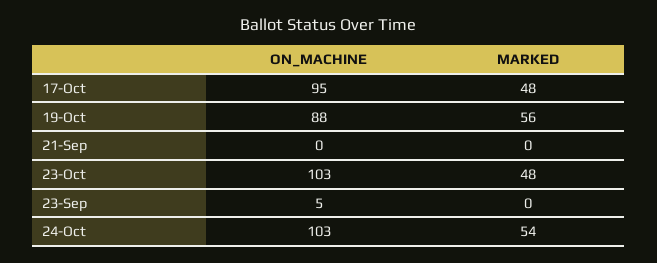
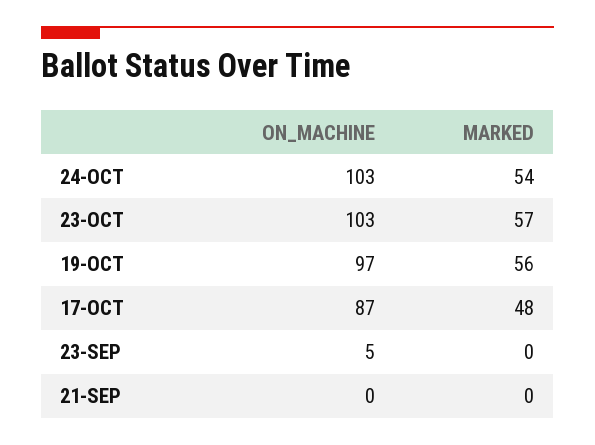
ON_MACHINE, 17-Oct: 95 -> 87
ON_MACHINE, 19-Oct: 88 -> 97
MARKED, 23-Oct: 48 -> 57

